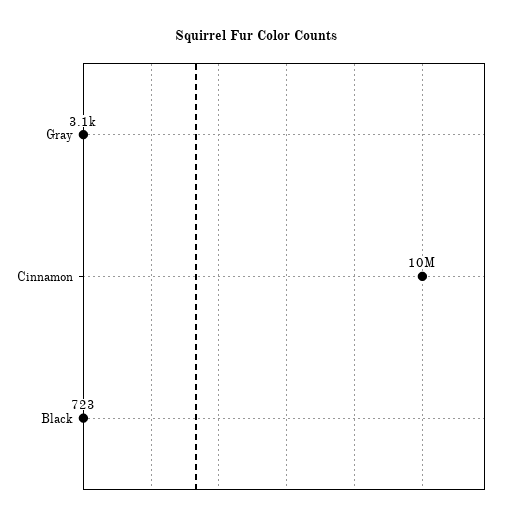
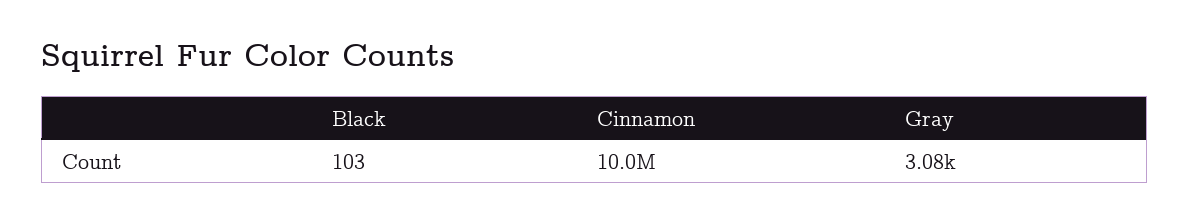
Black: 723 -> 103

